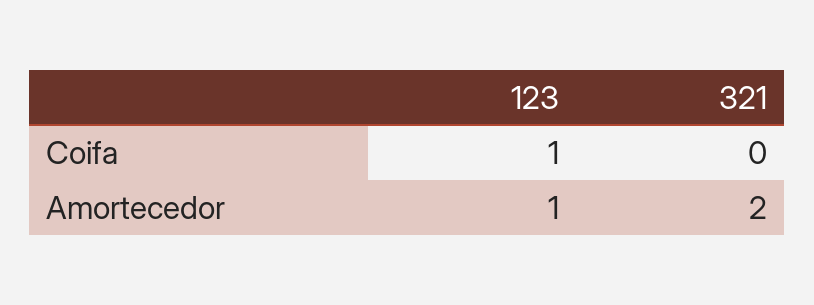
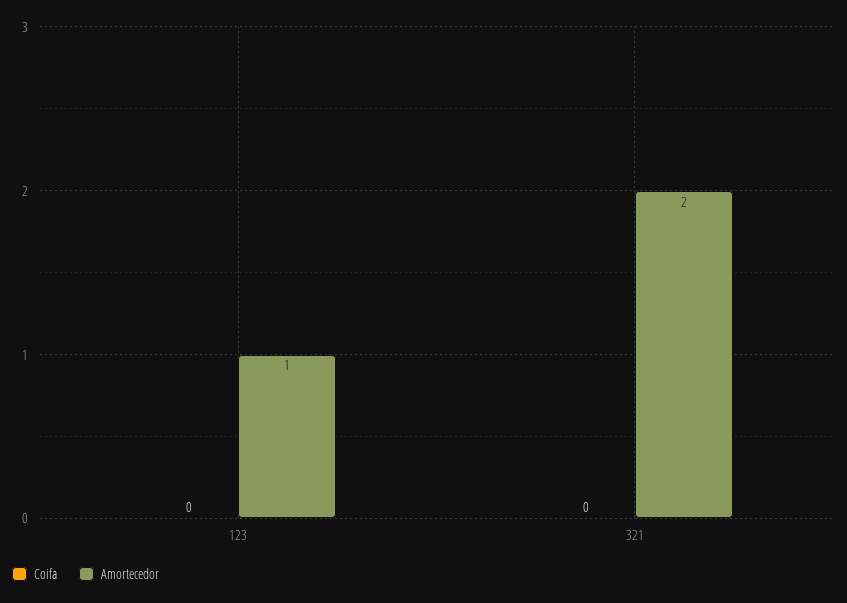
Coifa, 123: 1 -> 0

